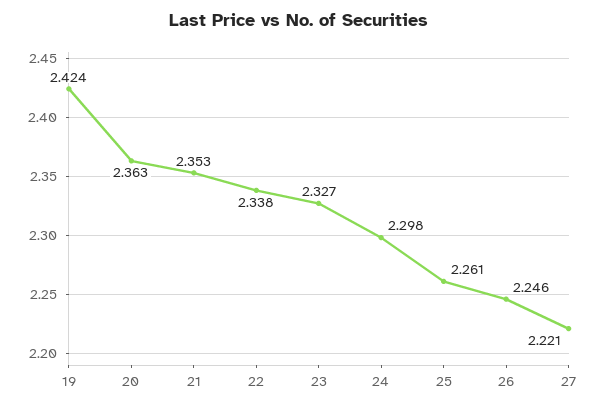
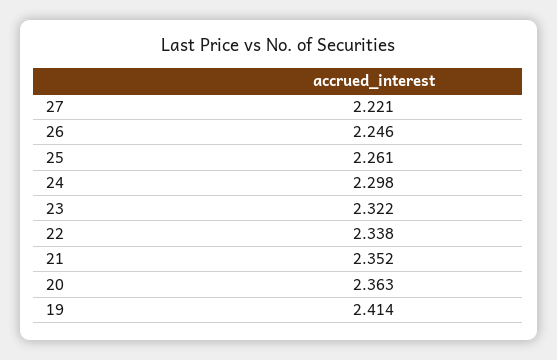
19: 2.424 -> 2.414
21: 2.353 -> 2.352
23: 2.327 -> 2.322

